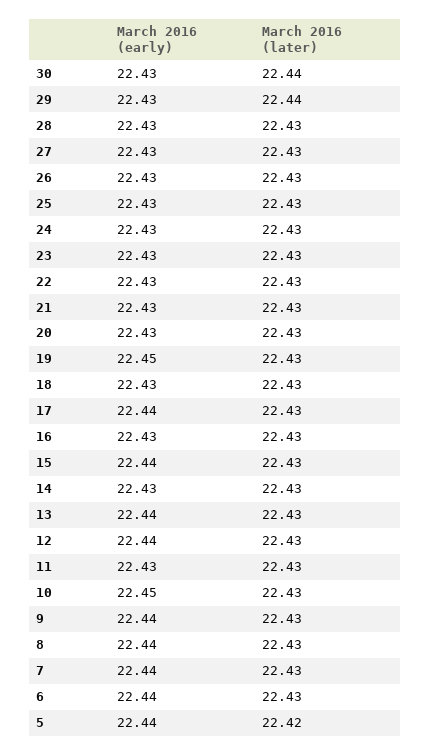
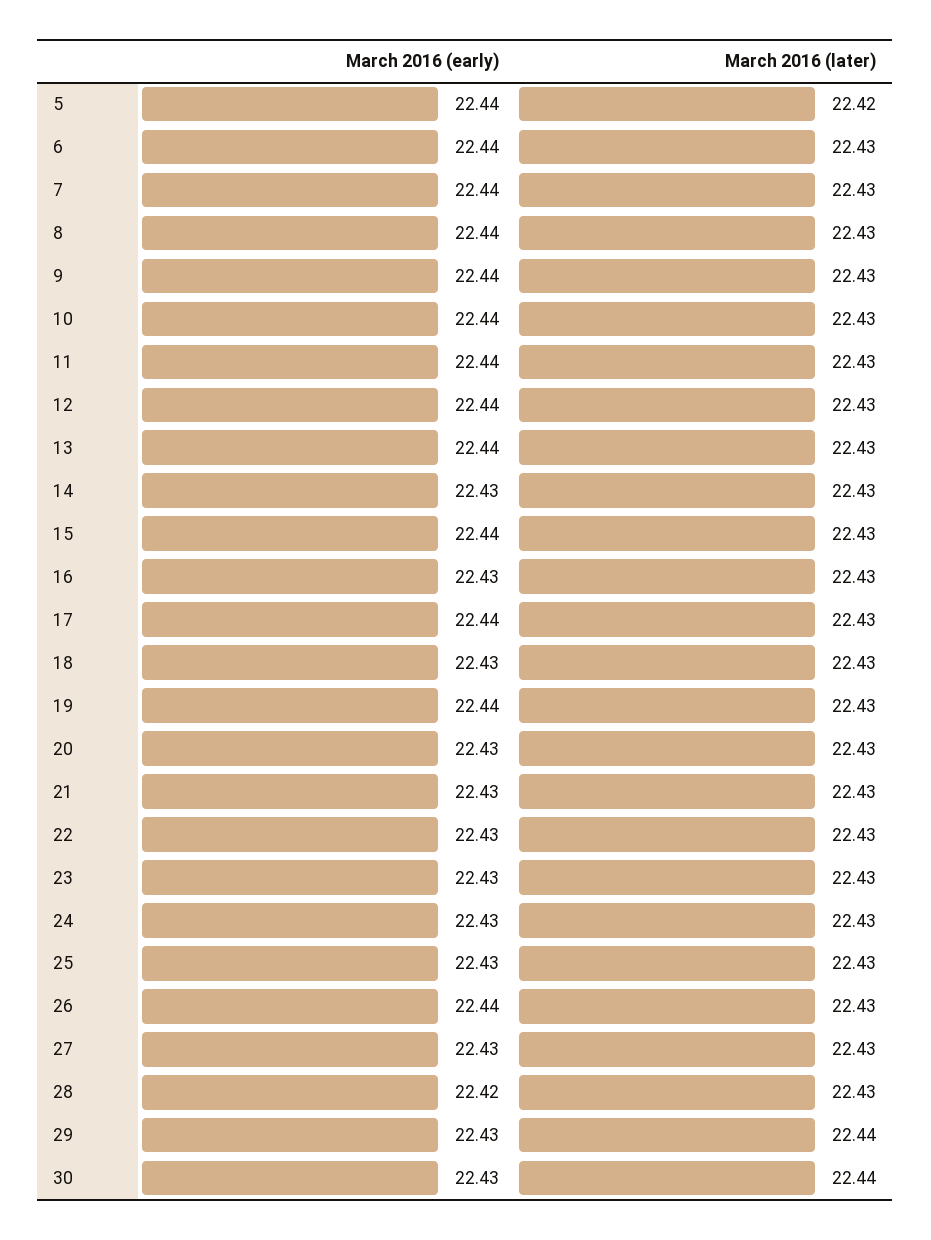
March 2016 (early), 28: 22.43 -> 22.42
March 2016 (early), 26: 22.43 -> 22.44
March 2016 (early), 19: 22.45 -> 22.44
March 2016 (early), 11: 22.43 -> 22.44
March 2016 (early), 10: 22.45 -> 22.44

